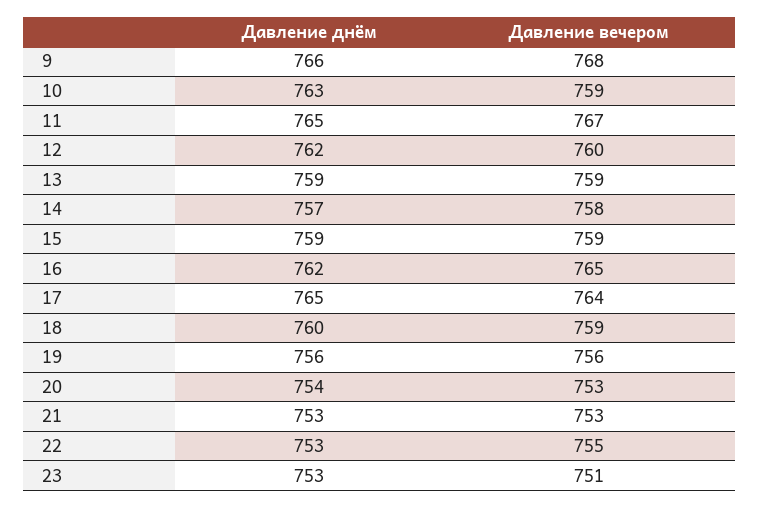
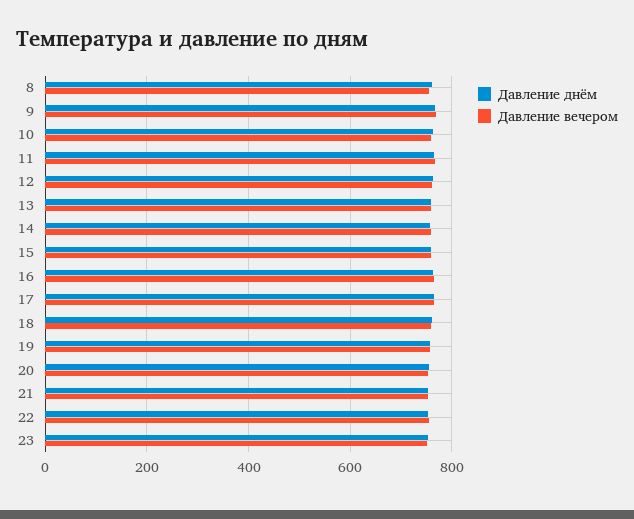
Давление днём, 8: none -> 760
Давление вечером, 8: none -> 760

